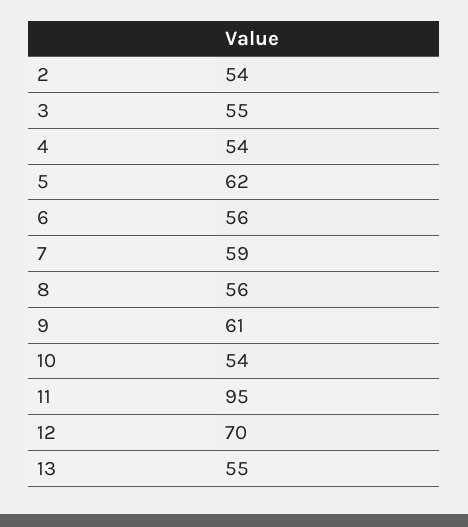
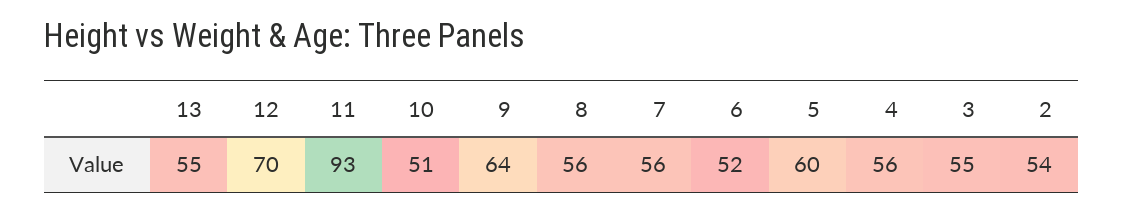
4: 54 -> 56
5: 62 -> 60
6: 56 -> 52
7: 59 -> 56
9: 61 -> 64
10: 54 -> 51
11: 95 -> 93

